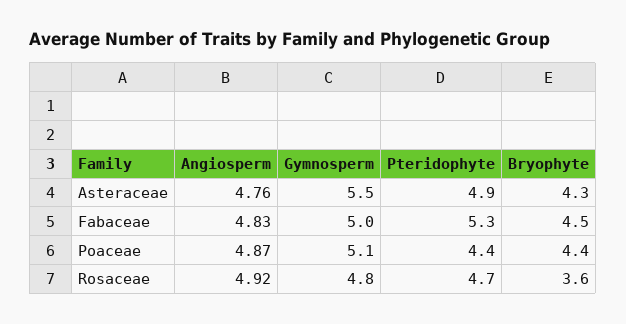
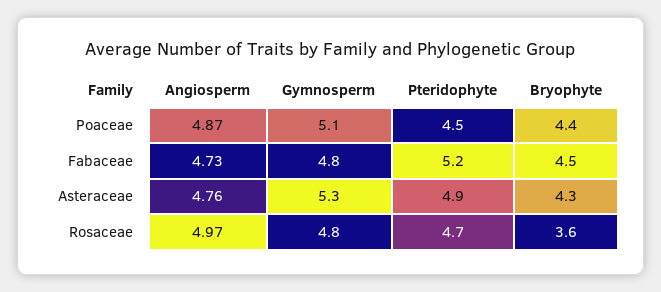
Gymnosperm, Asteraceae: 5.5 -> 5.3
Angiosperm, Fabaceae: 4.83 -> 4.73
Gymnosperm, Fabaceae: 5 -> 4.8
Pteridophyte, Fabaceae: 5.3 -> 5.2
Pteridophyte, Poaceae: 4.4 -> 4.5
Angiosperm, Rosaceae: 4.92 -> 4.97

